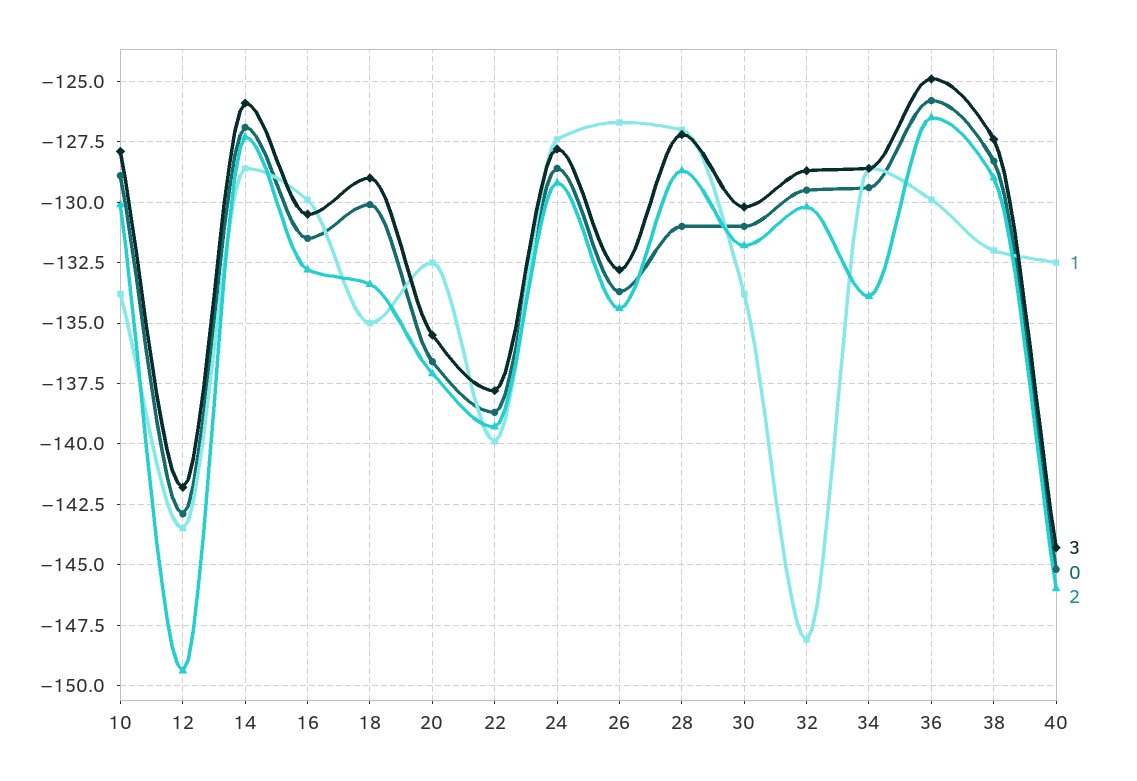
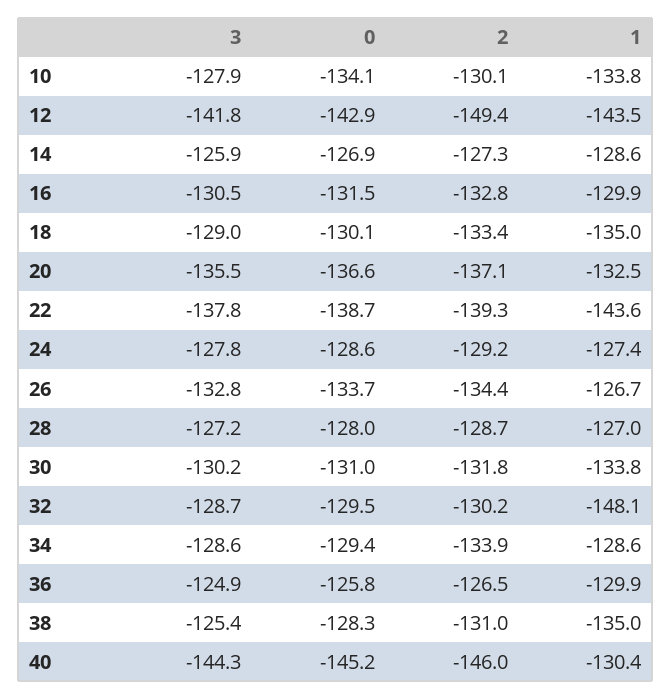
0, 10: -129 -> -134.1
1, 22: -140 -> -143.6
0, 28: -131 -> -128
1, 38: -132 -> -135
3, 38: -127.5 -> -125.4
2, 38: -129 -> -131
1, 40: -132.5 -> -130.4

